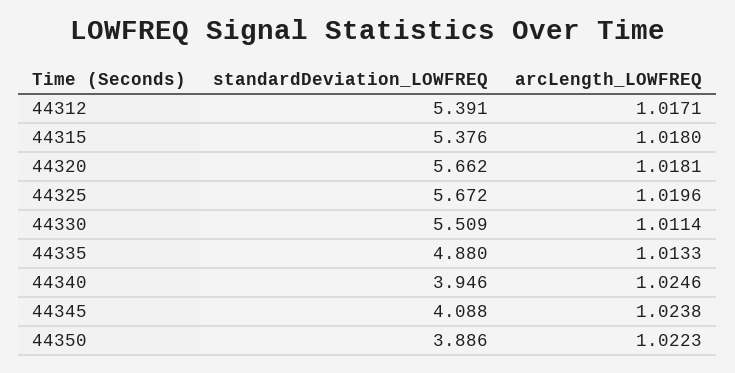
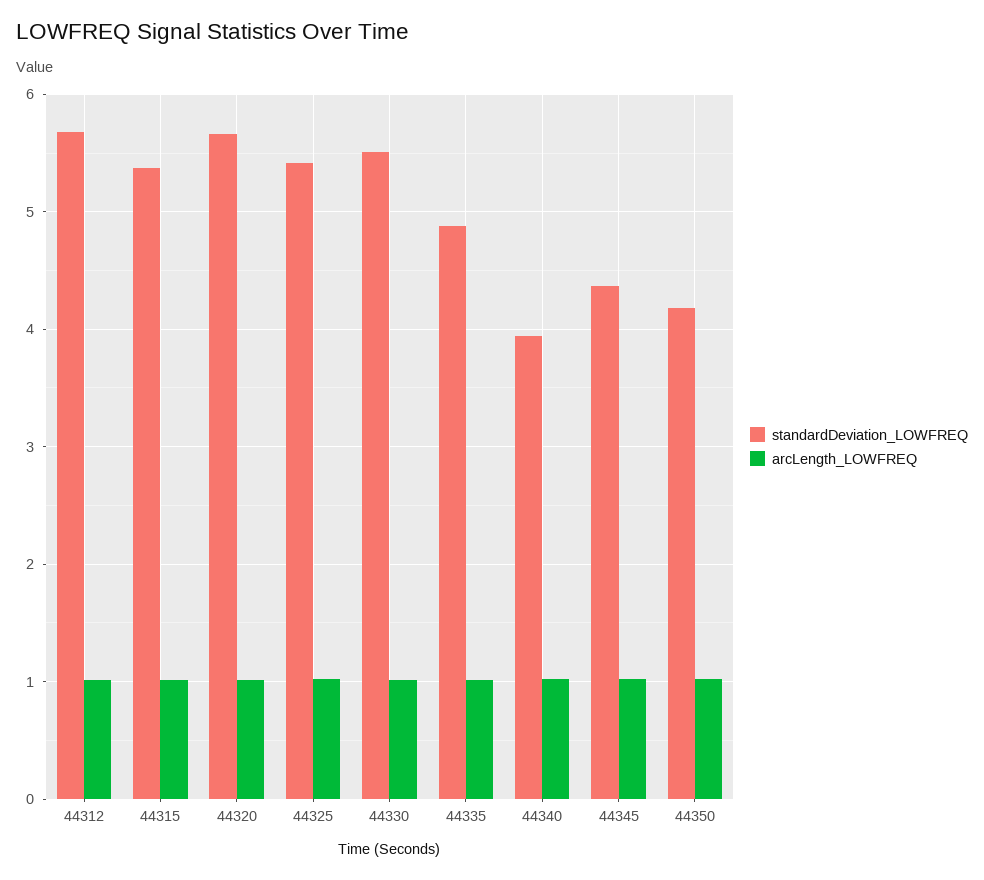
standardDeviation_LOWFREQ, 44312: 5.391 -> 5.7
standardDeviation_LOWFREQ, 44325: 5.672 -> 5.4
standardDeviation_LOWFREQ, 44345: 4.088 -> 4.4
standardDeviation_LOWFREQ, 44350: 3.886 -> 4.2

